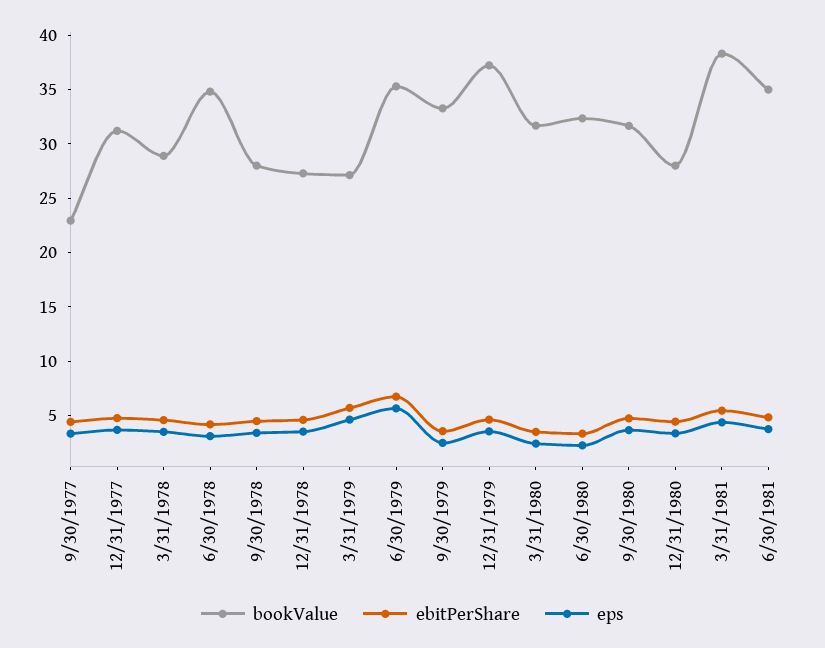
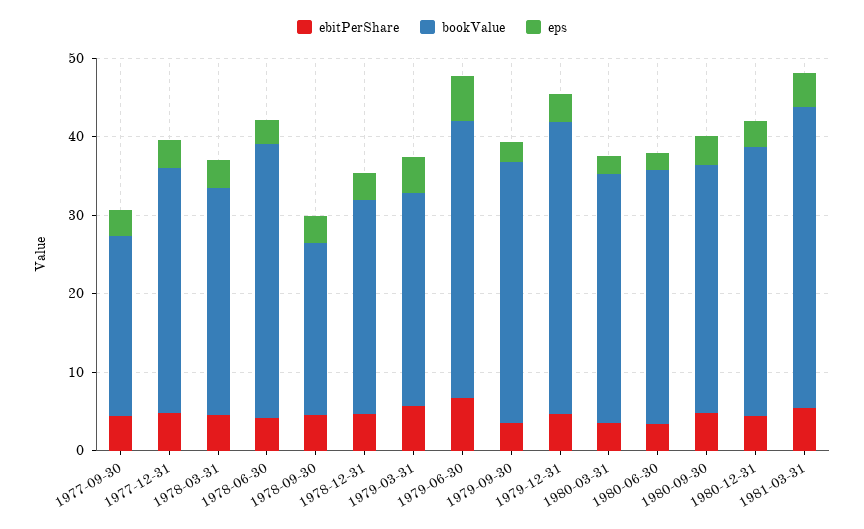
bookValue, 9/30/1978: 28 -> 22
bookValue, 12/31/1980: 28 -> 34
bookValue, 6/30/1981: 35 -> none
ebitPerShare, 6/30/1981: 5 -> none
eps, 6/30/1981: 4 -> none

